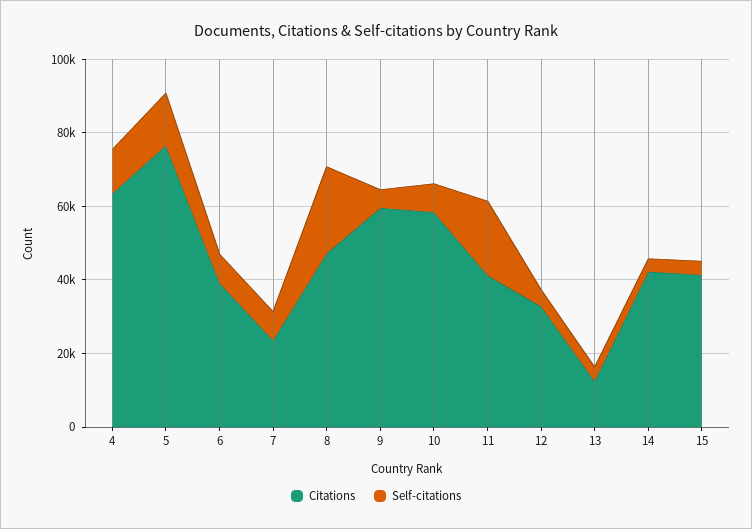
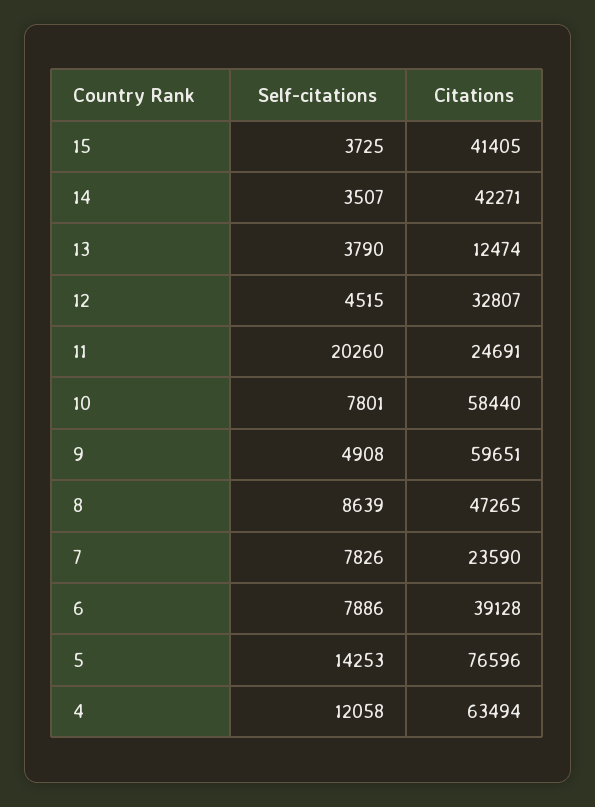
Self-citations, 8: 25000 -> 8639
Citations, 11: 40000 -> 24691

